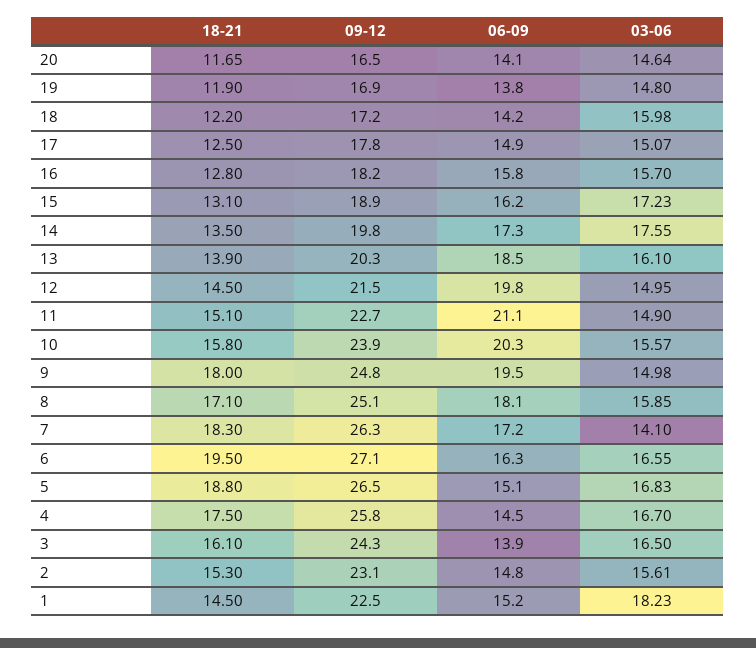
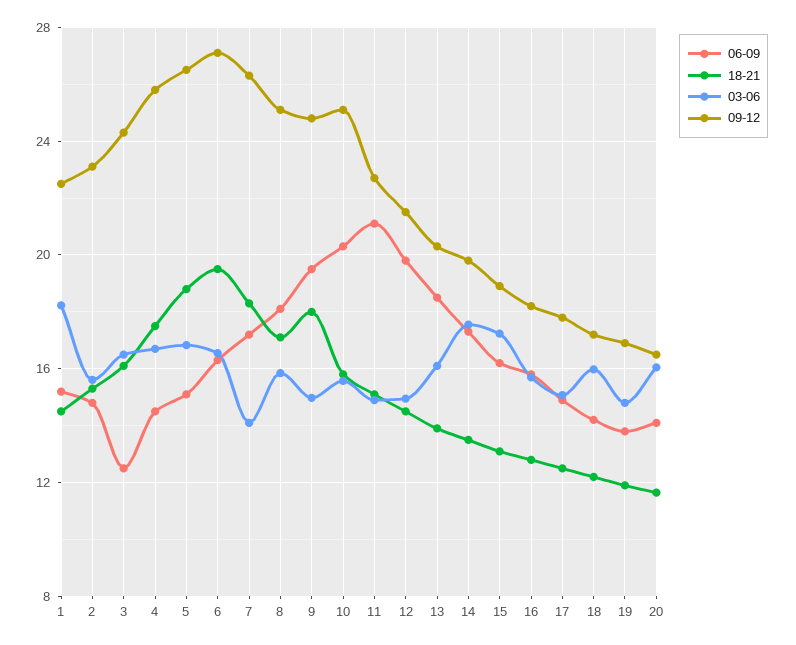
03-06, 20: 14.64 -> 16
09-12, 10: 23.9 -> 25
06-09, 3: 13.9 -> 12.5

